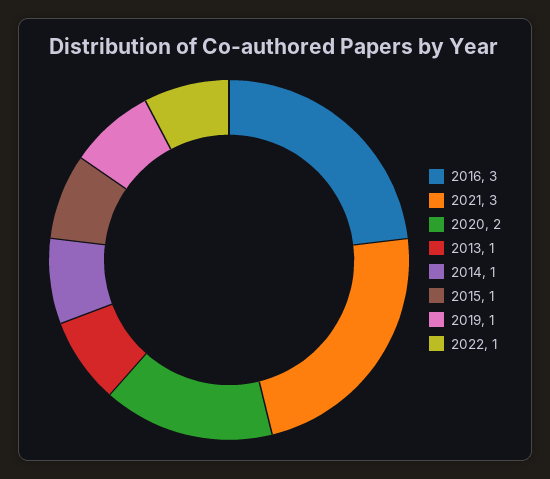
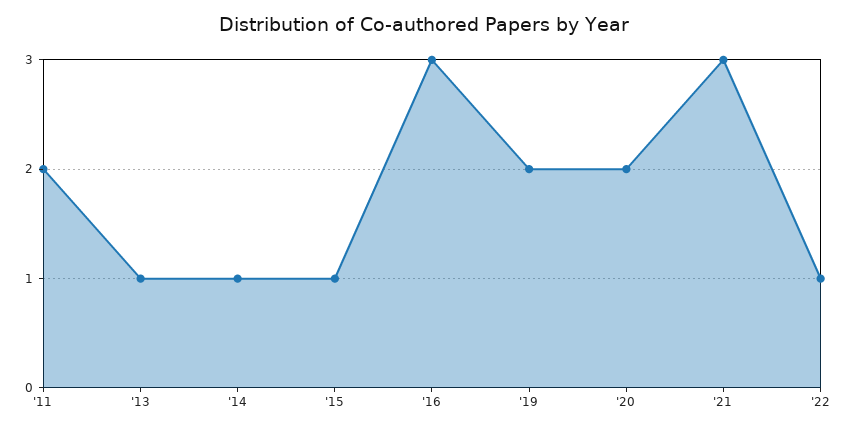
2019: 1 -> 2
'11: none -> 2

